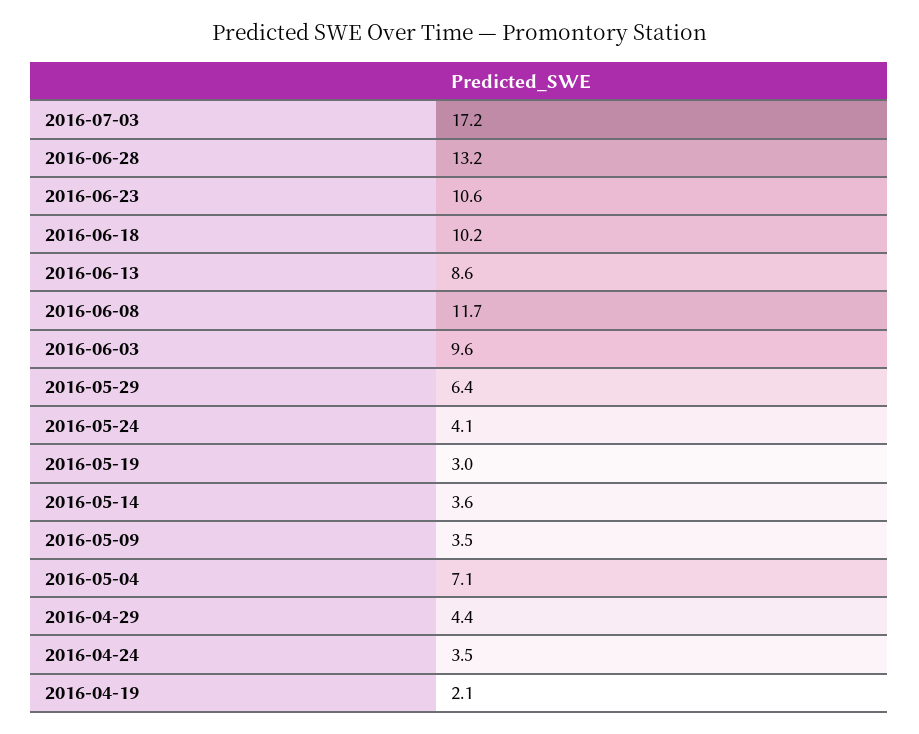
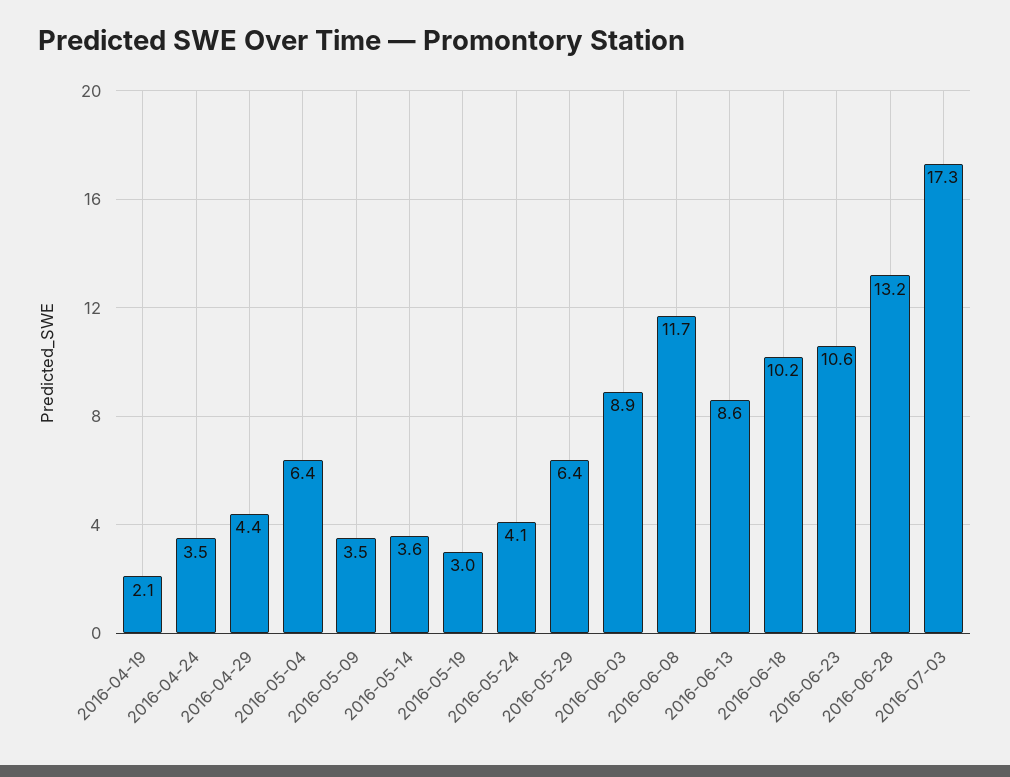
2016-07-03: 17.2 -> 17.3
2016-06-03: 9.6 -> 8.9
2016-05-04: 7.1 -> 6.4

